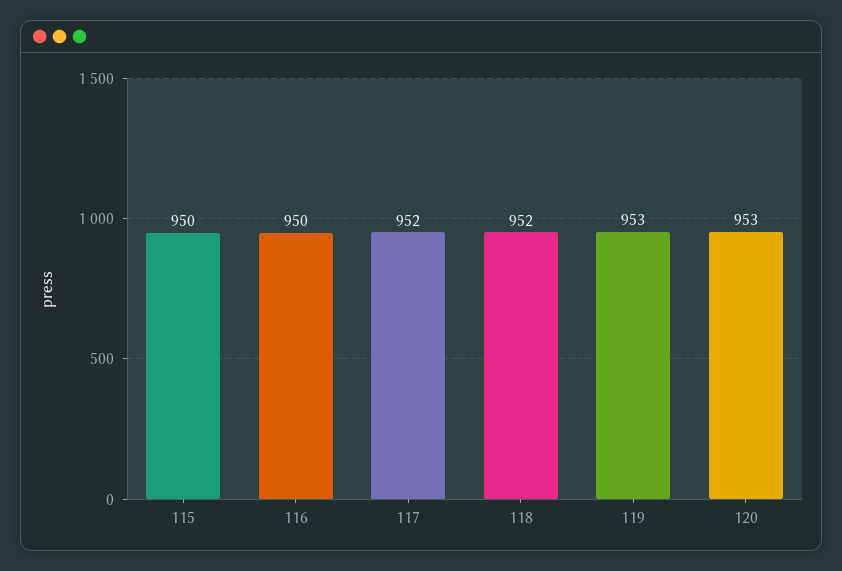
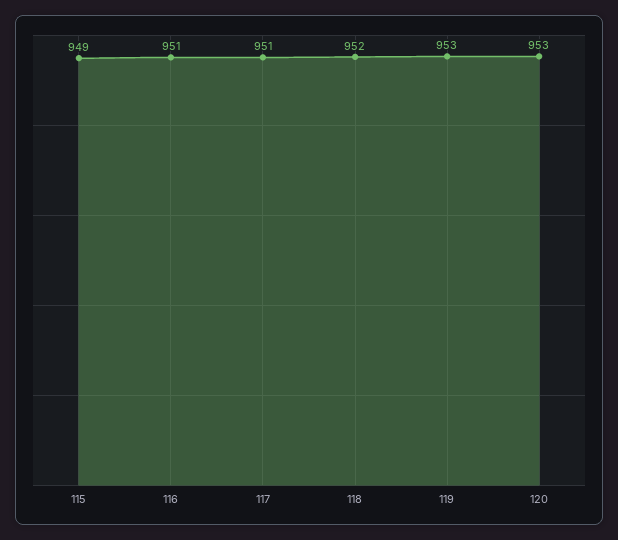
115: 950 -> 949
116: 950 -> 951
117: 952 -> 951

